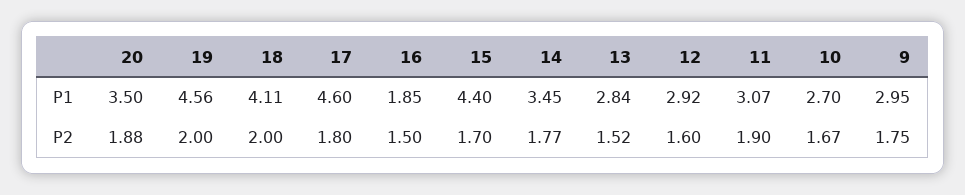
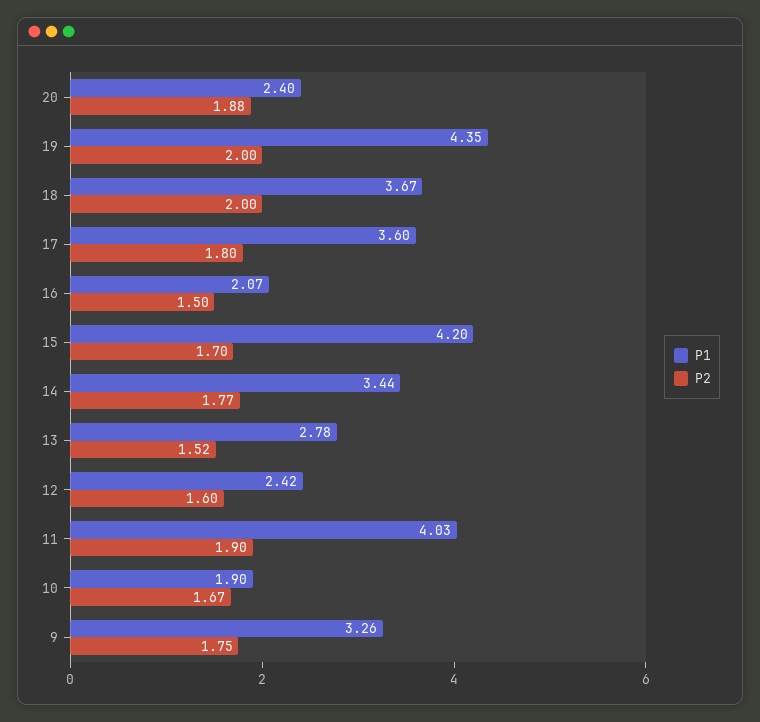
P1, 20: 3.5 -> 2.4
P1, 19: 4.56 -> 4.35
P1, 18: 4.11 -> 3.67
P1, 17: 4.6 -> 3.6
P1, 16: 1.85 -> 2.07
P1, 15: 4.4 -> 4.2
P1, 14: 3.45 -> 3.44
P1, 13: 2.84 -> 2.78
P1, 12: 2.92 -> 2.42
P1, 11: 3.07 -> 4.03
P1, 10: 2.7 -> 1.9
P1, 9: 2.95 -> 3.26

